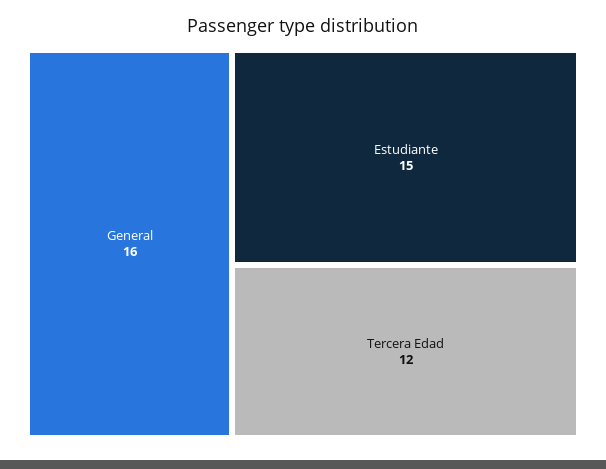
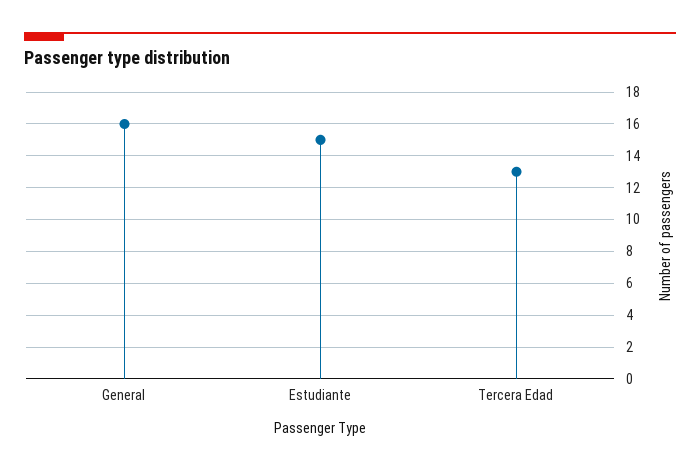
Tercera Edad: 12 -> 13

